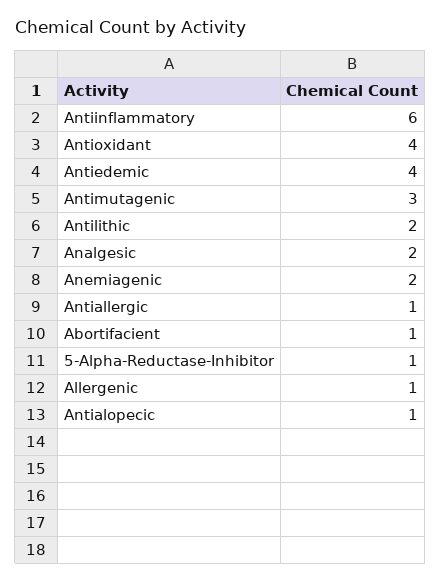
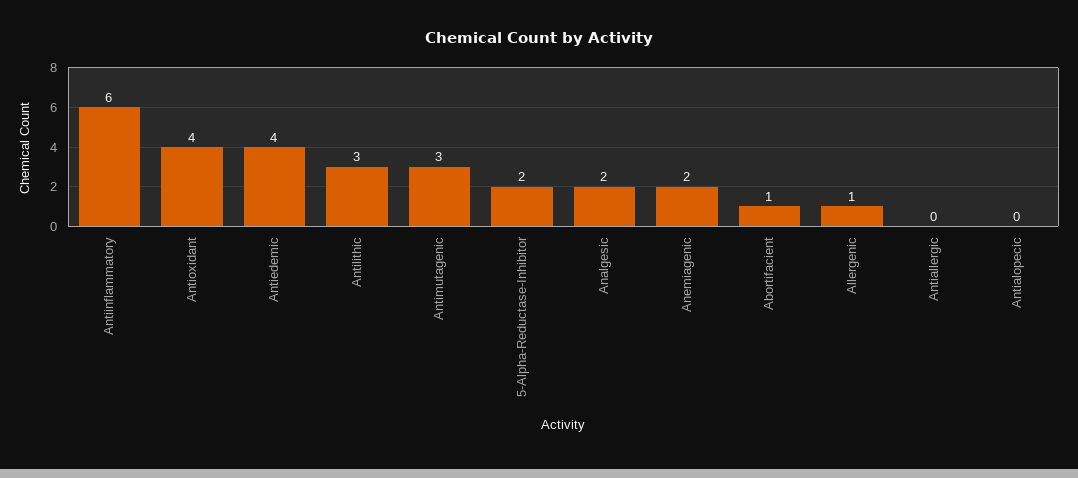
Antilithic: 2 -> 3
Antiallergic: 1 -> 0
5-Alpha-Reductase-Inhibitor: 1 -> 2
Antialopecic: 1 -> 0

